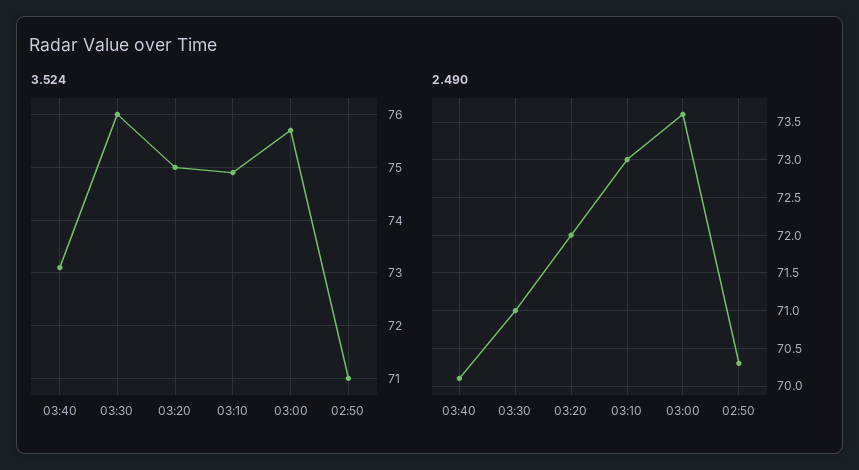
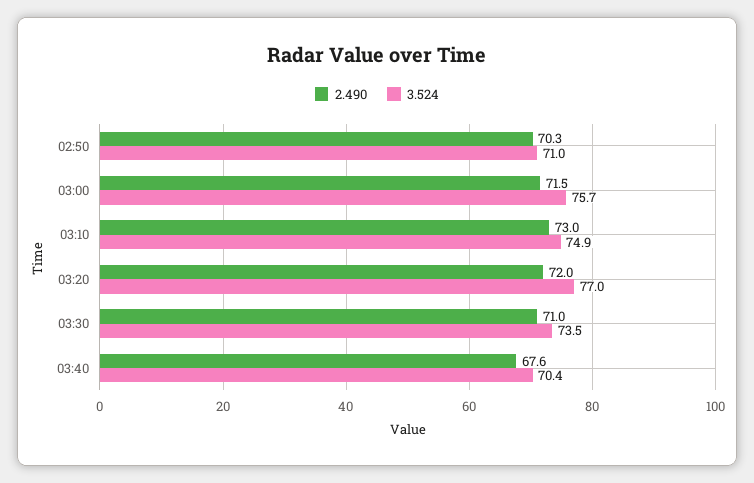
3.524, 03:40: 73 -> 70.4
3.524, 03:30: 76 -> 73.5
3.524, 03:20: 75 -> 77
2.490, 03:40: 70.1 -> 67.6
2.490, 03:00: 73.6 -> 71.5

